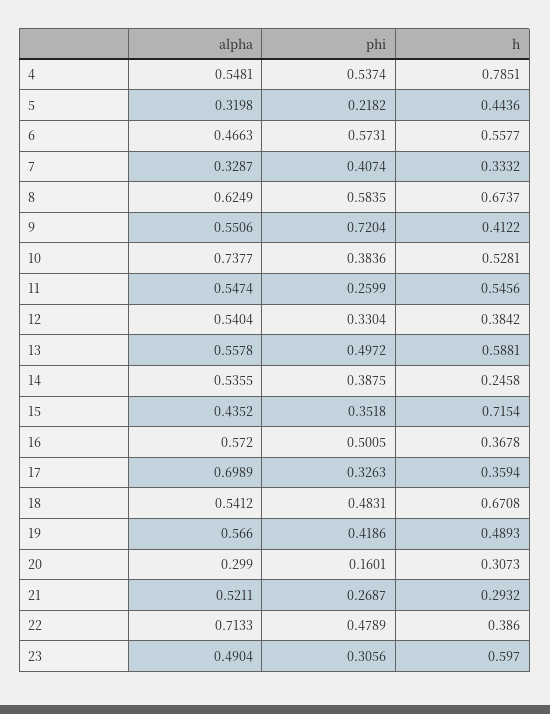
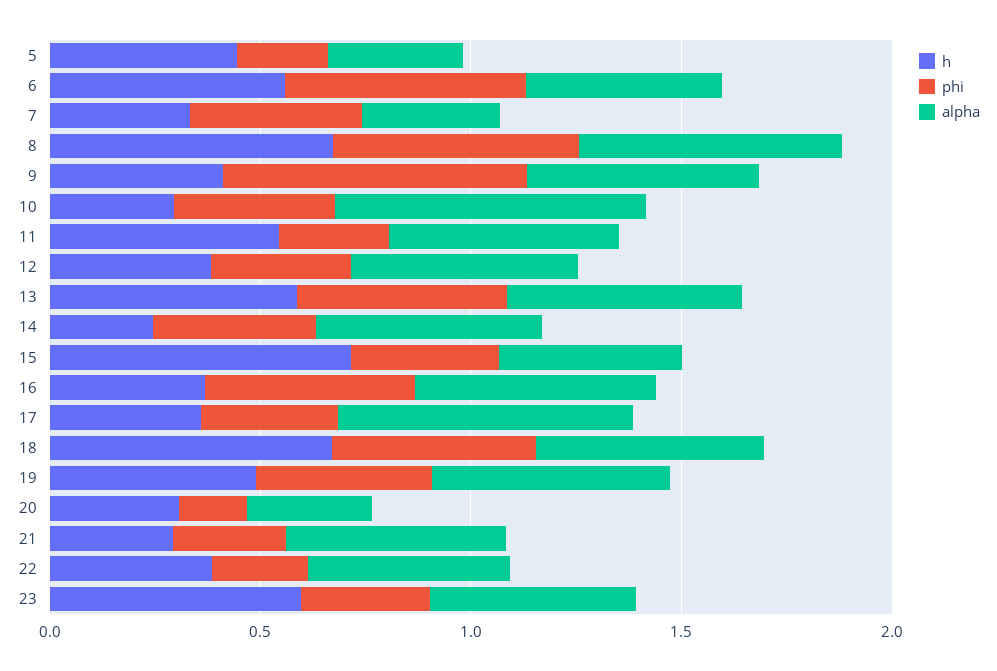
alpha, 4: 0.5481 -> none
phi, 4: 0.5374 -> none
h, 4: 0.7851 -> none
h, 10: 0.5281 -> 0.3
alpha, 22: 0.7133 -> 0.5
phi, 22: 0.4789 -> 0.2

